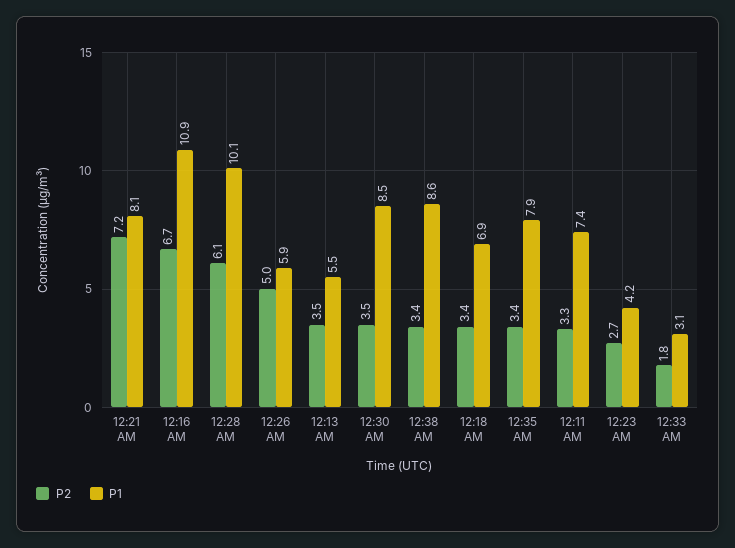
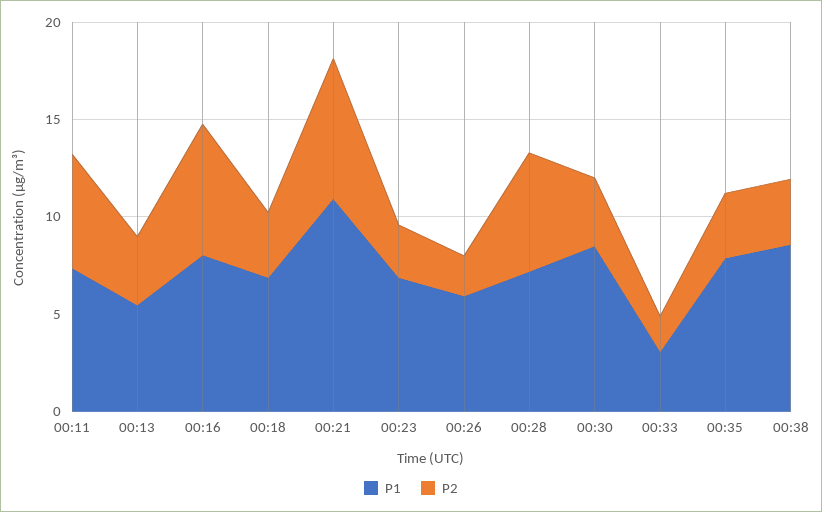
P1, 12:21 AM: 8.1 -> 11
P1, 12:16 AM: 10.9 -> 8
P1, 12:28 AM: 10.1 -> 7
P2, 12:26 AM: 5 -> 2
P2, 12:11 AM: 3.3 -> 6
P1, 12:23 AM: 4.2 -> 7

